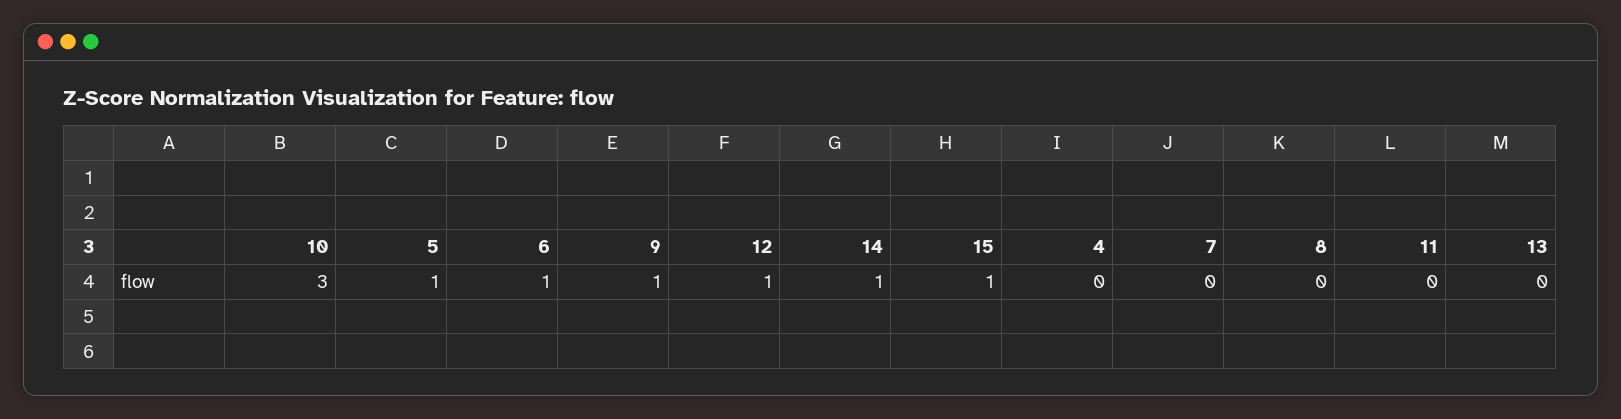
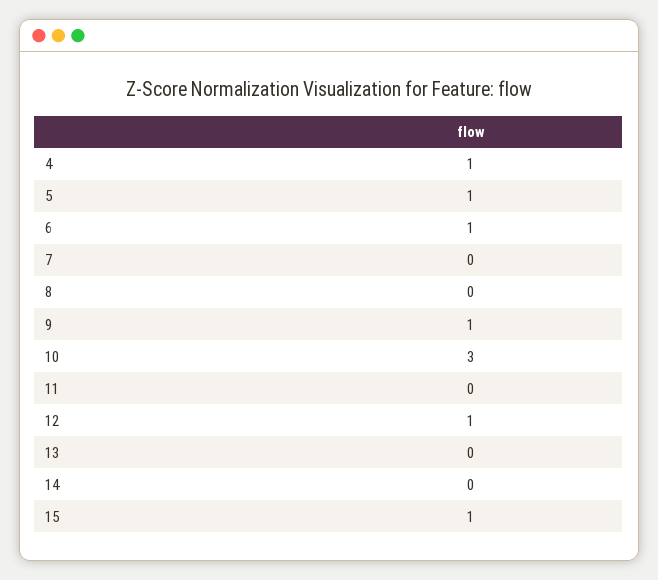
14: 1 -> 0
4: 0 -> 1

